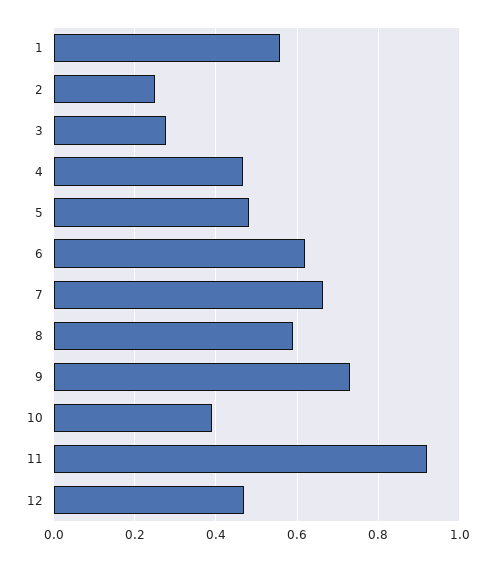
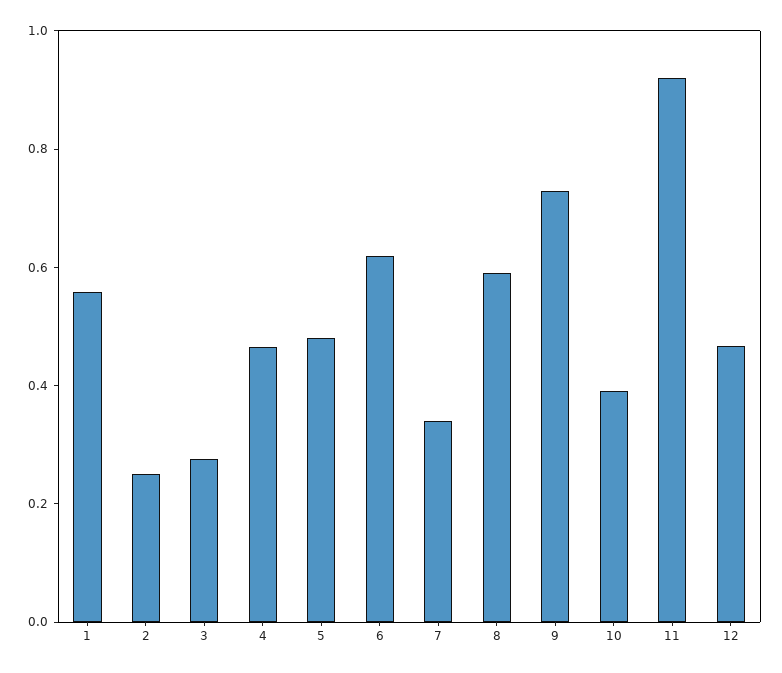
7: 0.66 -> 0.35

